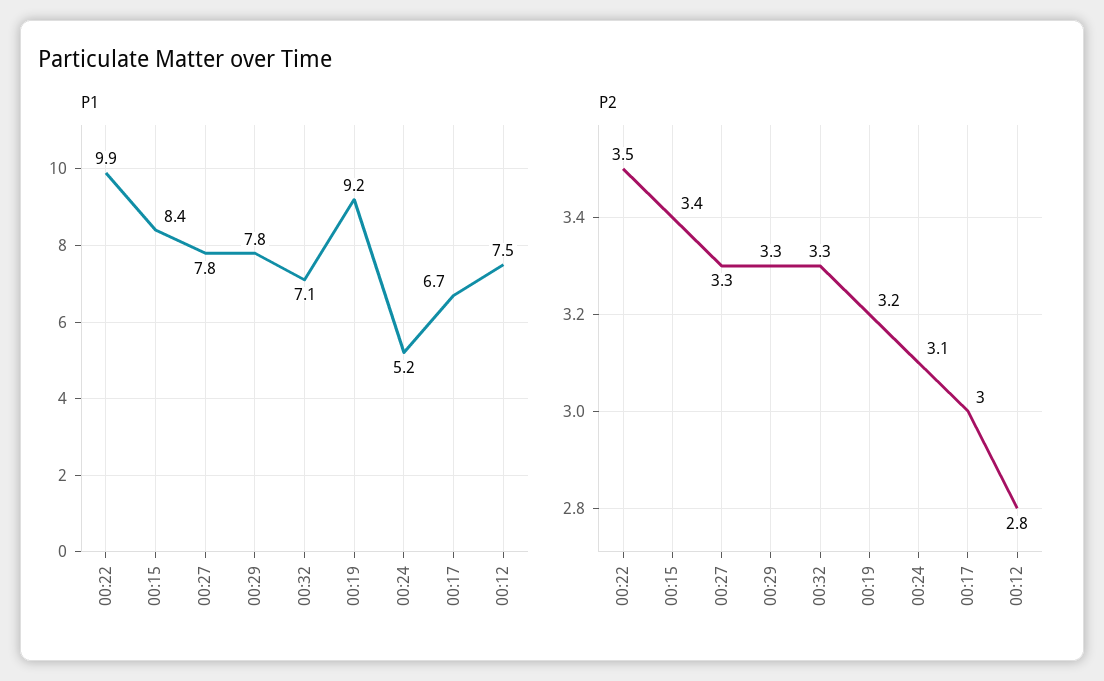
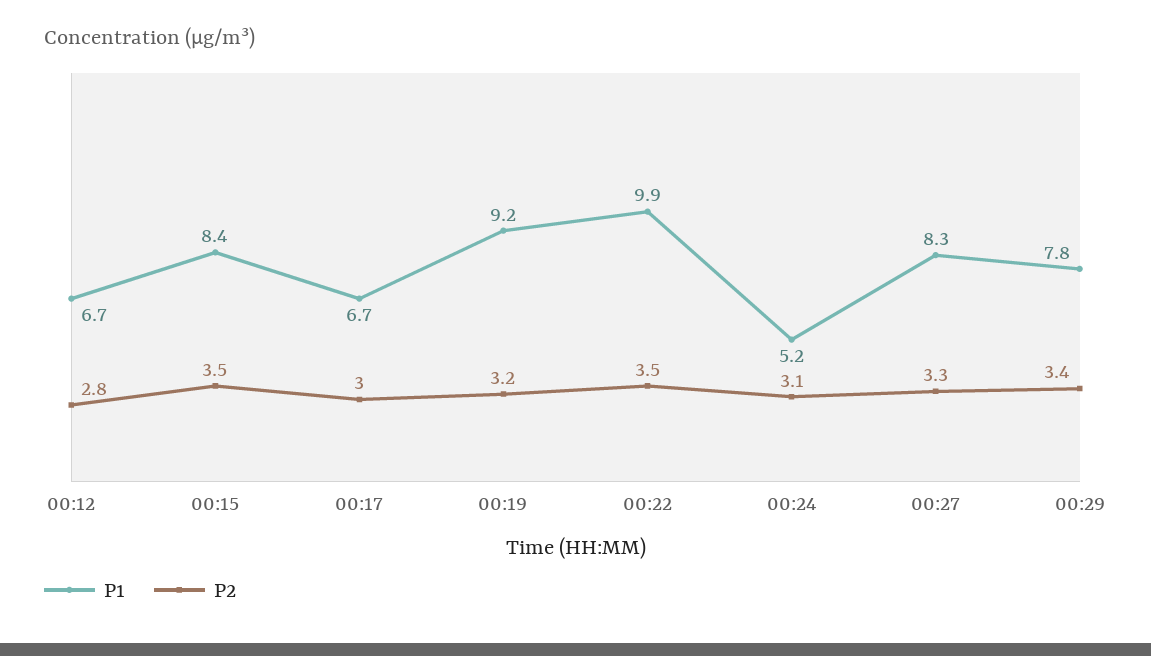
P1, 00:27: 7.8 -> 8.3
P1, 00:32: 7.1 -> none
P1, 00:12: 7.5 -> 6.7
P2, 00:15: 3.4 -> 3.5
P2, 00:29: 3.3 -> 3.4
P2, 00:32: 3.3 -> none

